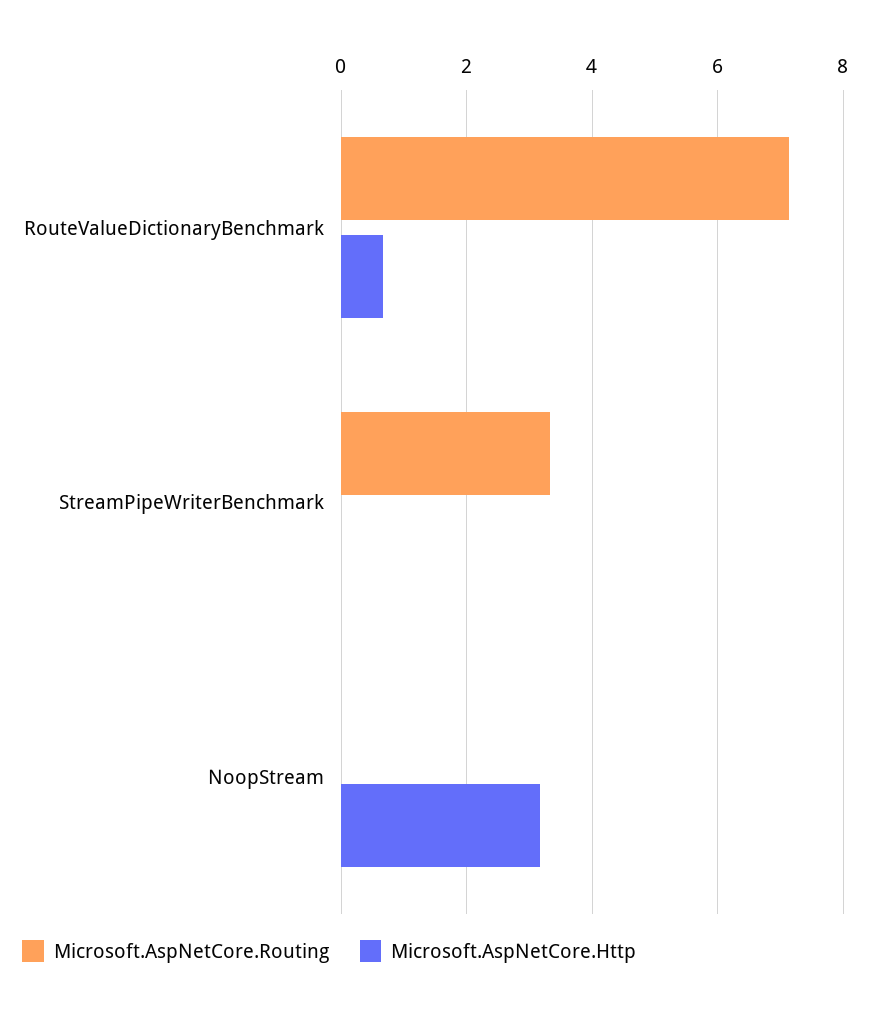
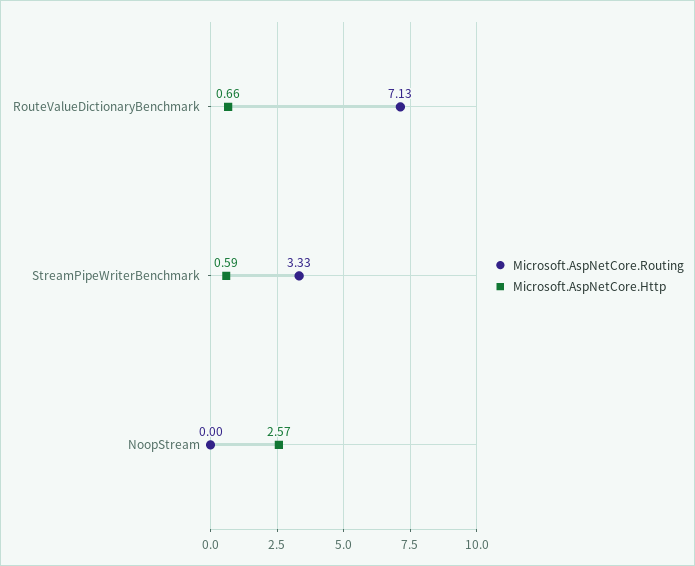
Microsoft.AspNetCore.Http, StreamPipeWriterBenchmark: 0 -> 0.59
Microsoft.AspNetCore.Http, NoopStream: 3.2 -> 2.57

